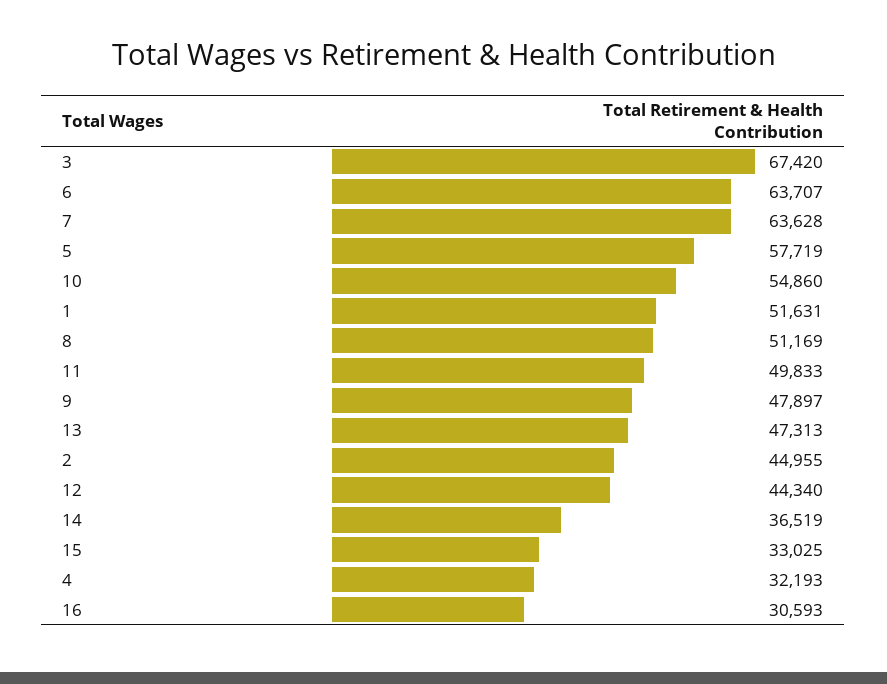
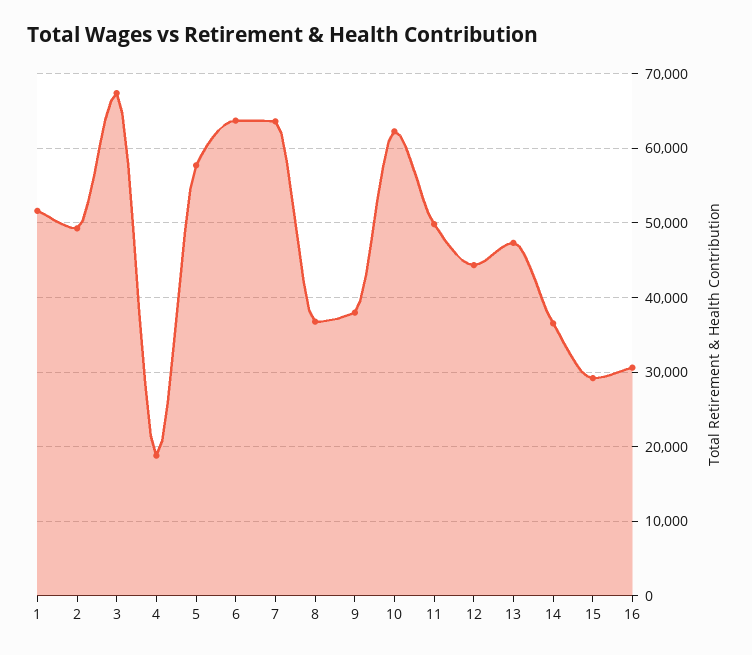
10: 54860 -> 62000
8: 51169 -> 37000
9: 47897 -> 38000
2: 44955 -> 49000
15: 33025 -> 29000
4: 32193 -> 19000

